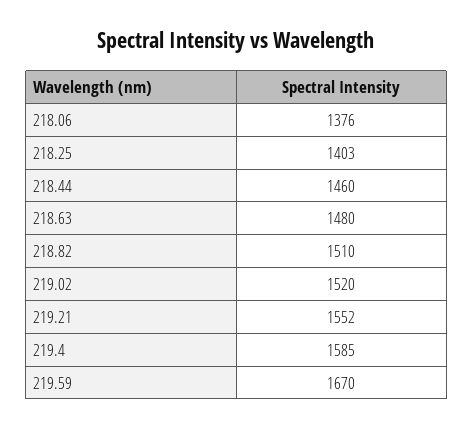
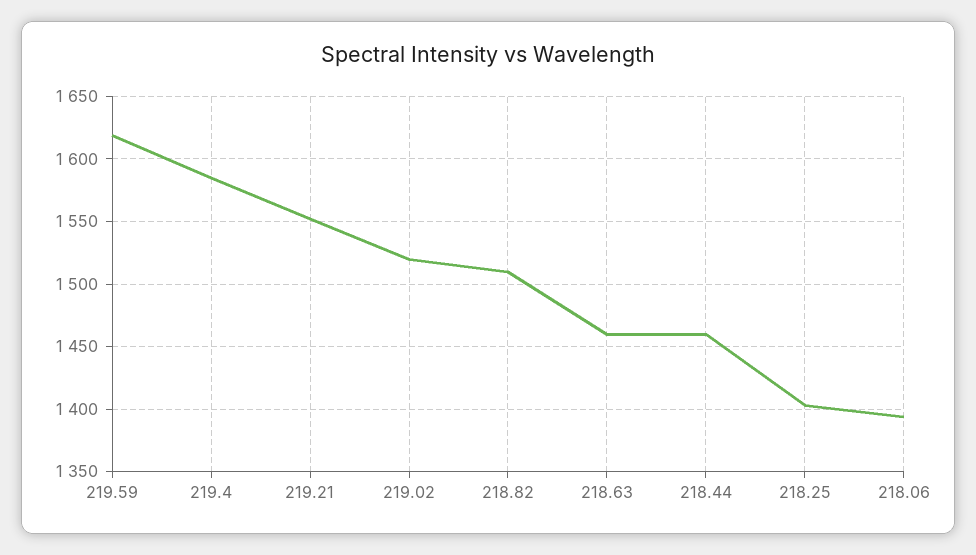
218.06: 1376 -> 1395
218.63: 1480 -> 1460
219.59: 1670 -> 1620

